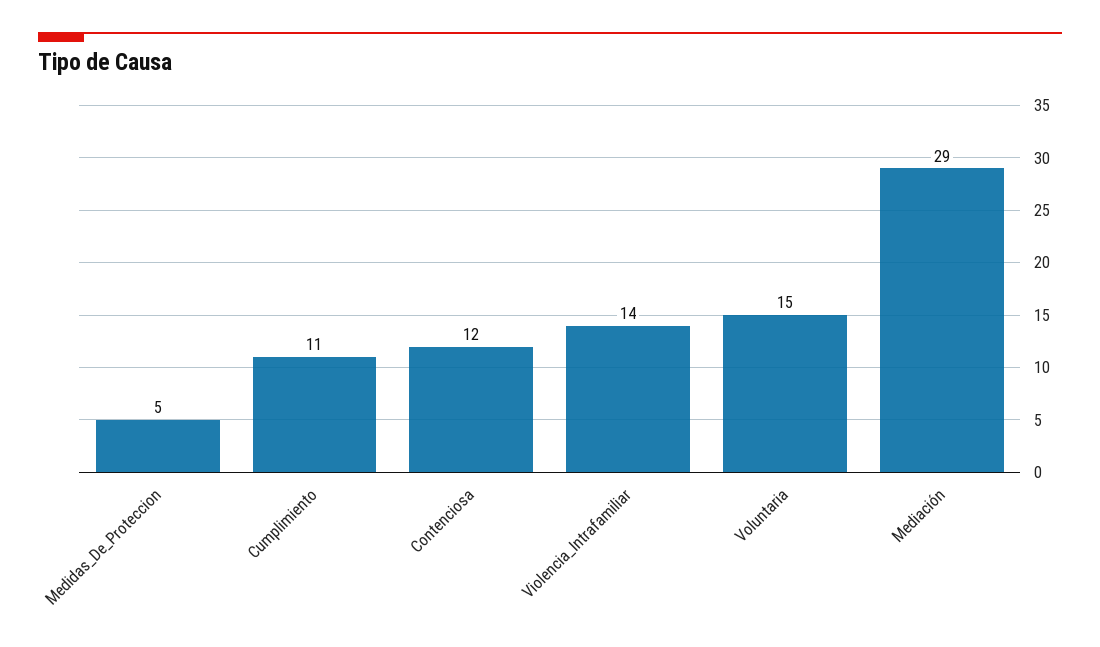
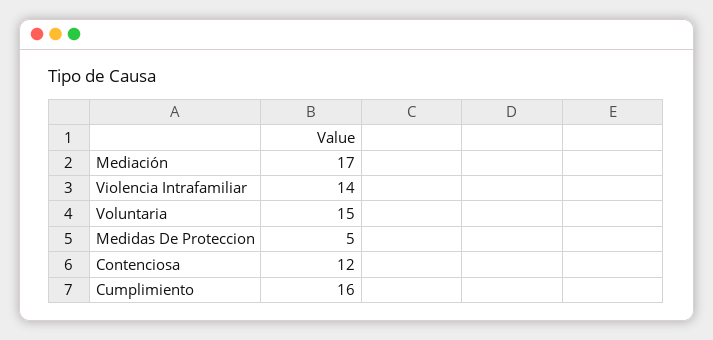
Cumplimiento: 11 -> 16
Mediación: 29 -> 17

